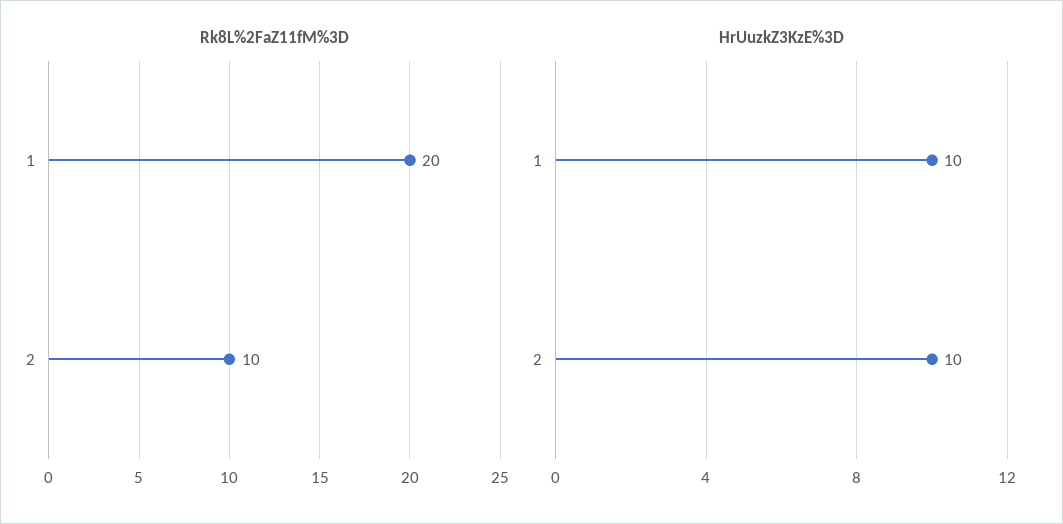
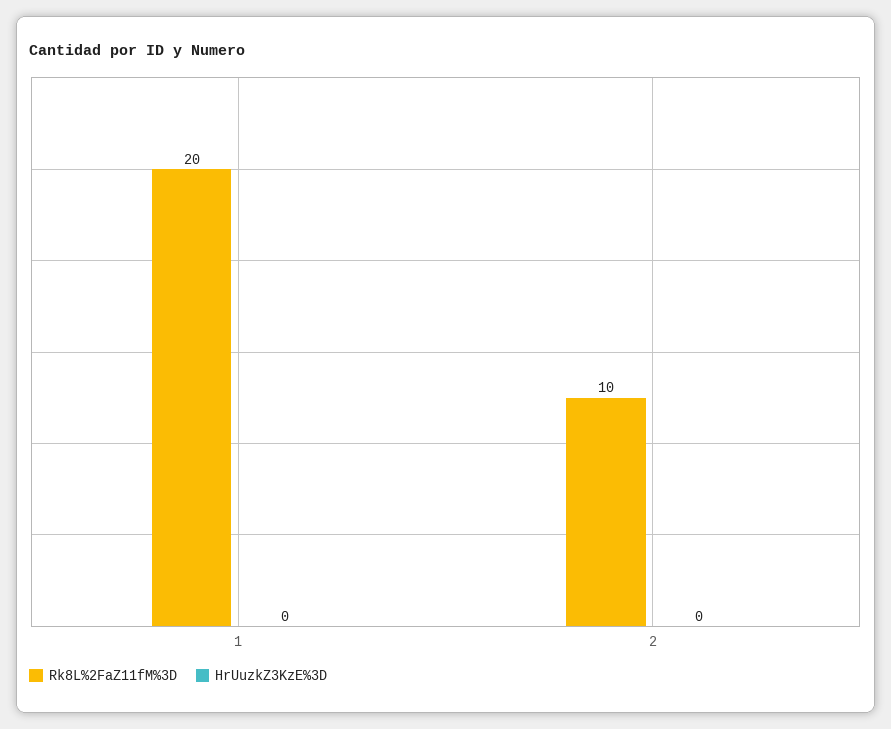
HrUuzkZ3KzE%3D, 1: 10 -> 0
HrUuzkZ3KzE%3D, 2: 10 -> 0

